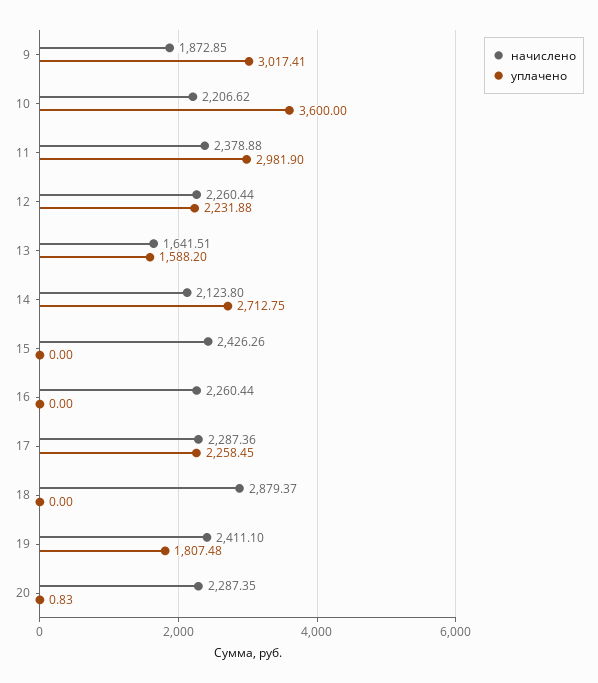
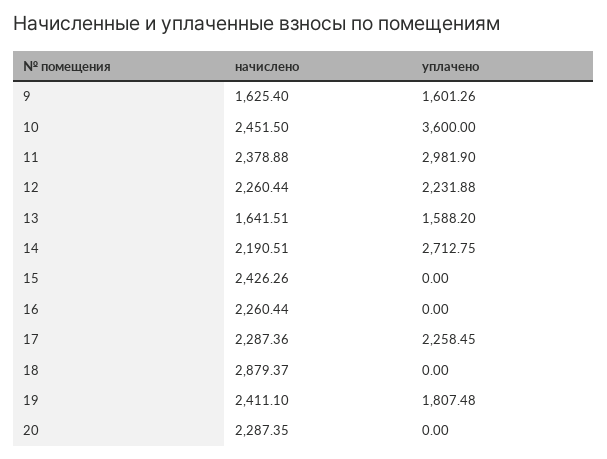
начислено, 9: 1872.85 -> 1625.4
уплачено, 9: 3017.41 -> 1601.26
начислено, 10: 2206.62 -> 2451.5
начислено, 14: 2123.8 -> 2190.51
уплачено, 20: 0.83 -> 0

